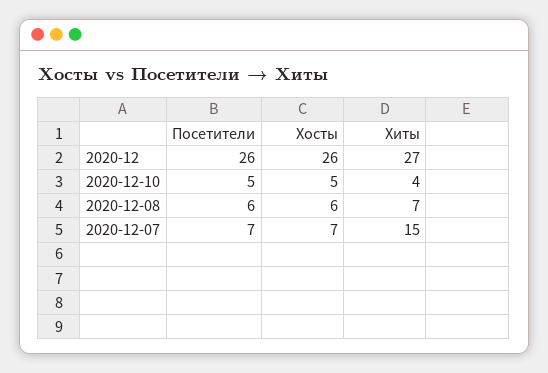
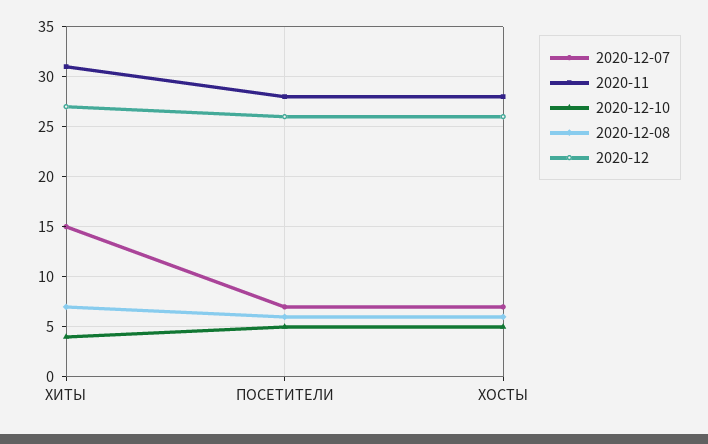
2020-11, Хиты: none -> 31
2020-11, Посетители: none -> 28
2020-11, Хосты: none -> 28

